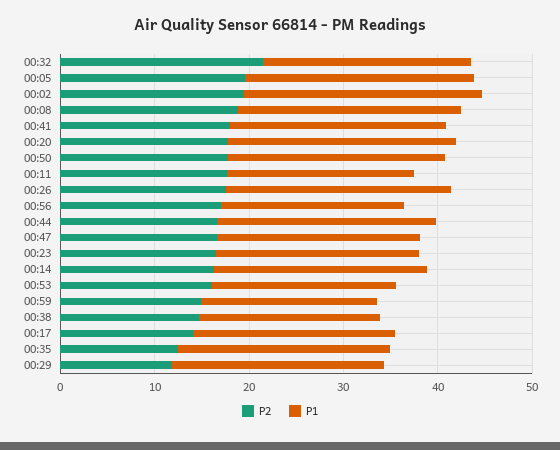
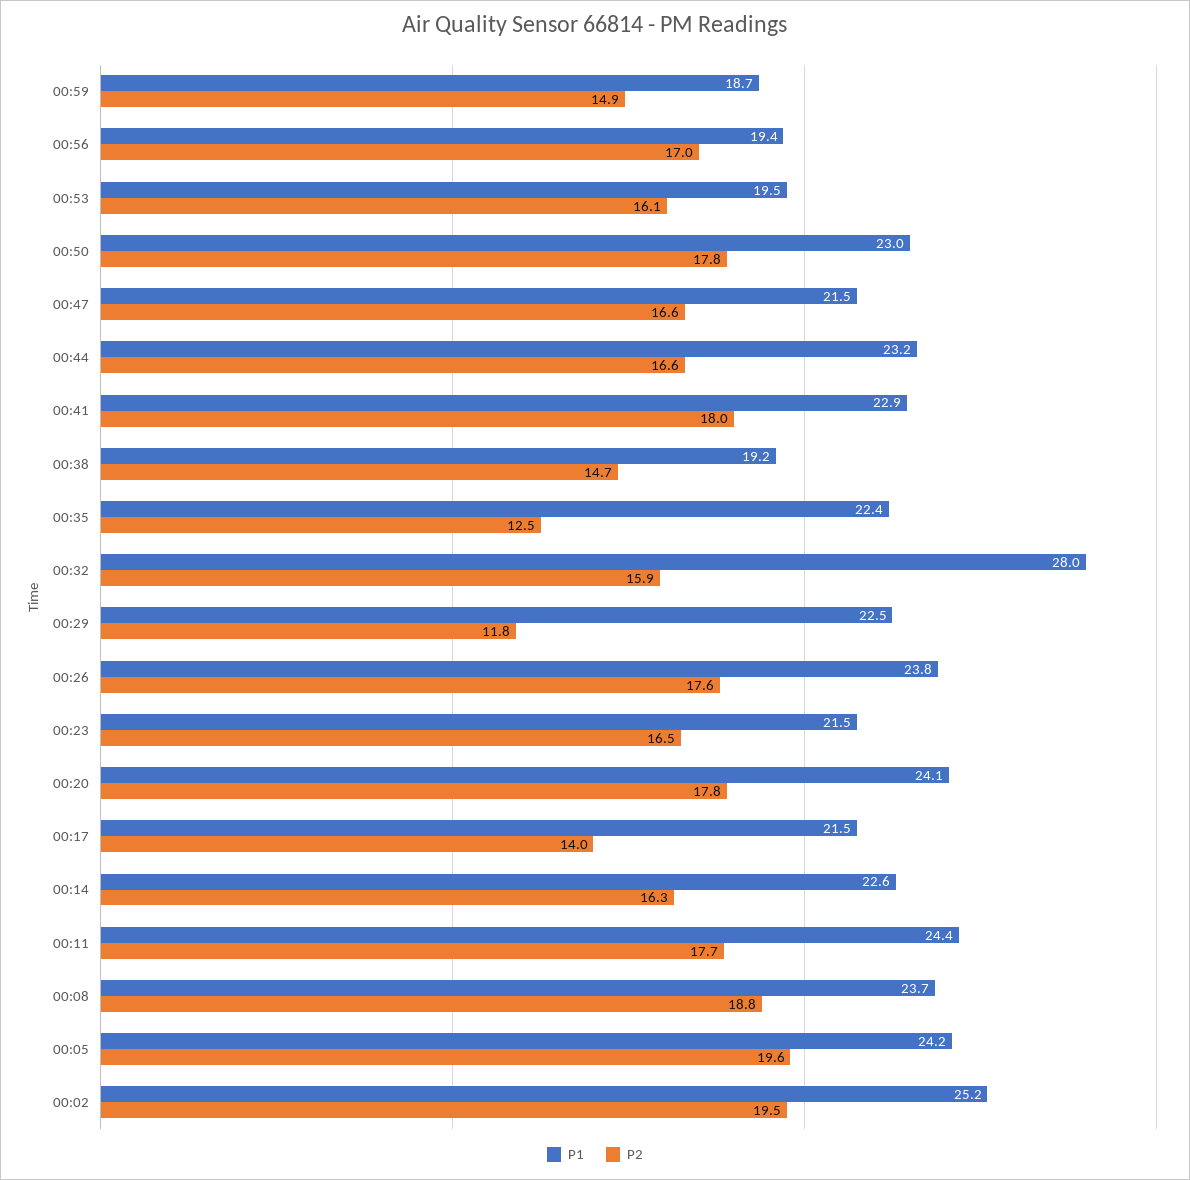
P2, 00:32: 22 -> 15.9
P1, 00:32: 22 -> 28
P1, 00:11: 20 -> 24.4

